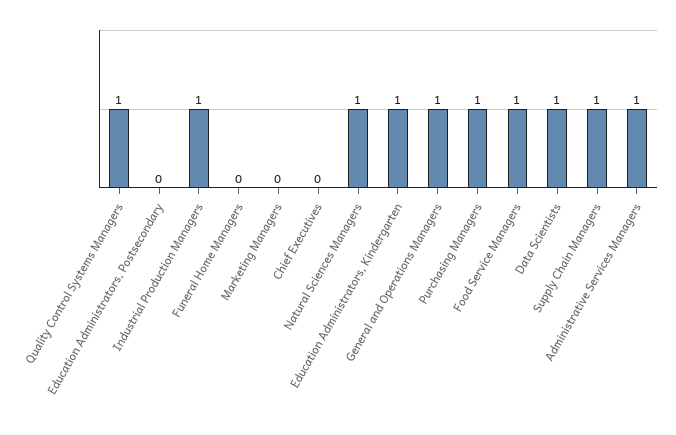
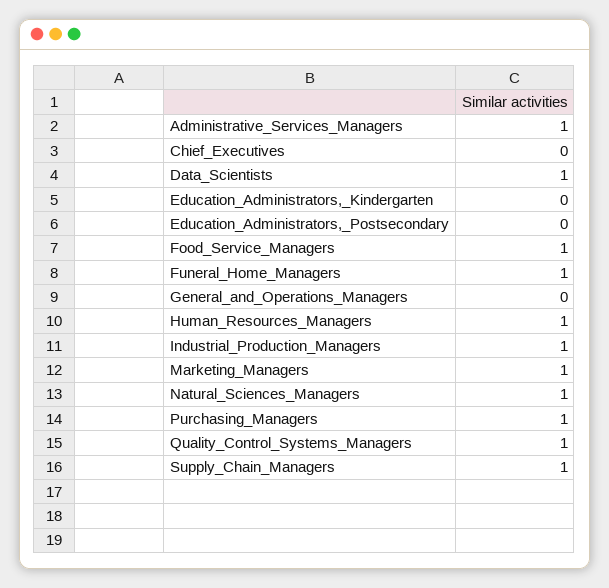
Funeral Home Managers: 0 -> 1
Marketing Managers: 0 -> 1
Education Administrators, Kindergarten: 1 -> 0
General and Operations Managers: 1 -> 0
Human_Resources_Managers: none -> 1

